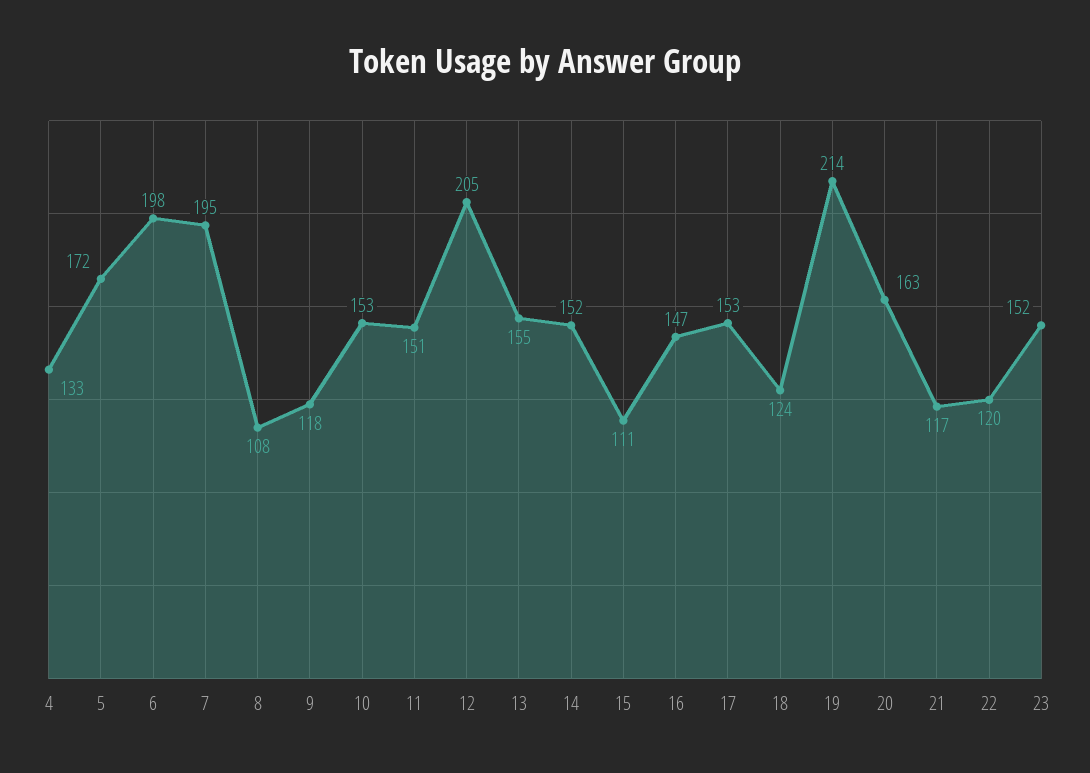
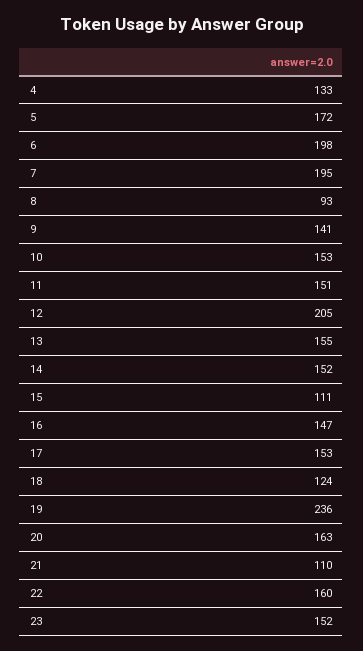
8: 108 -> 93
9: 118 -> 141
19: 214 -> 236
21: 117 -> 110
22: 120 -> 160

